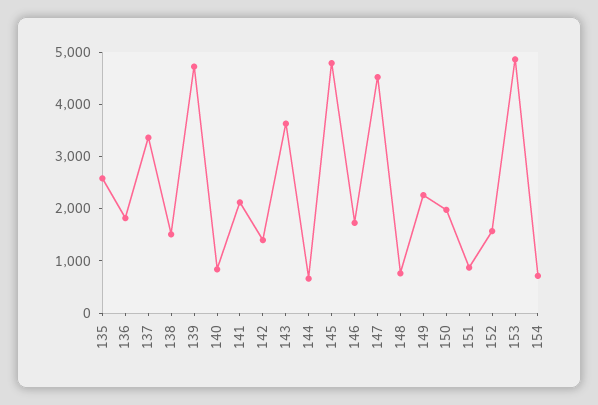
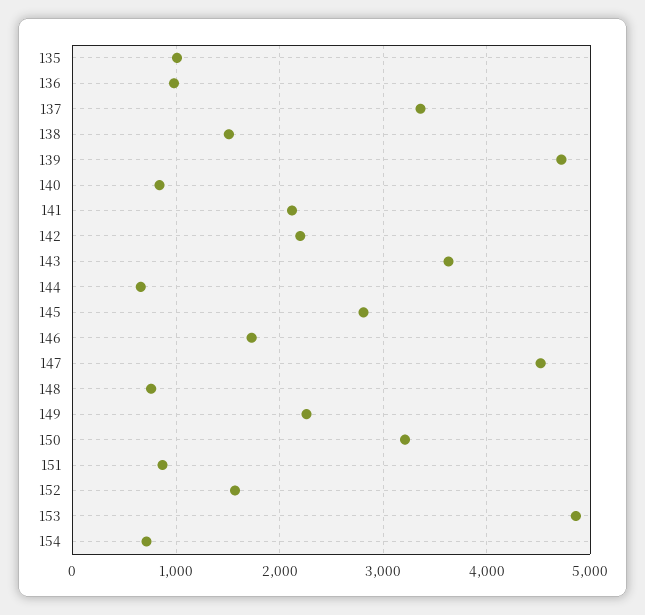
135: 2600 -> 1000
136: 1800 -> 1000
142: 1400 -> 2200
145: 4800 -> 2800
150: 2000 -> 3200

